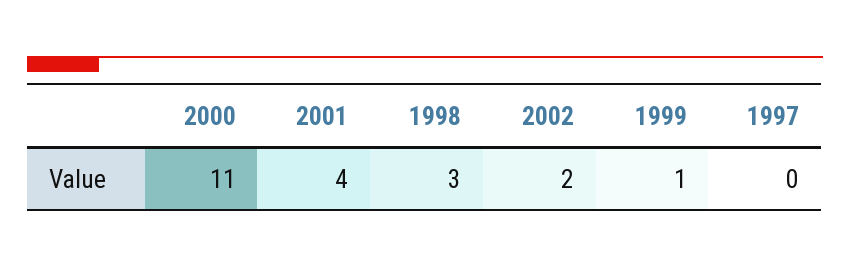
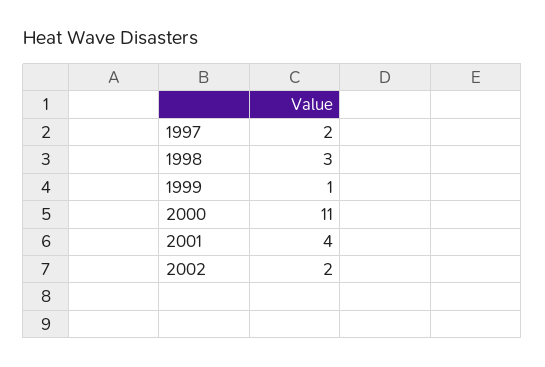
1997: 0 -> 2

